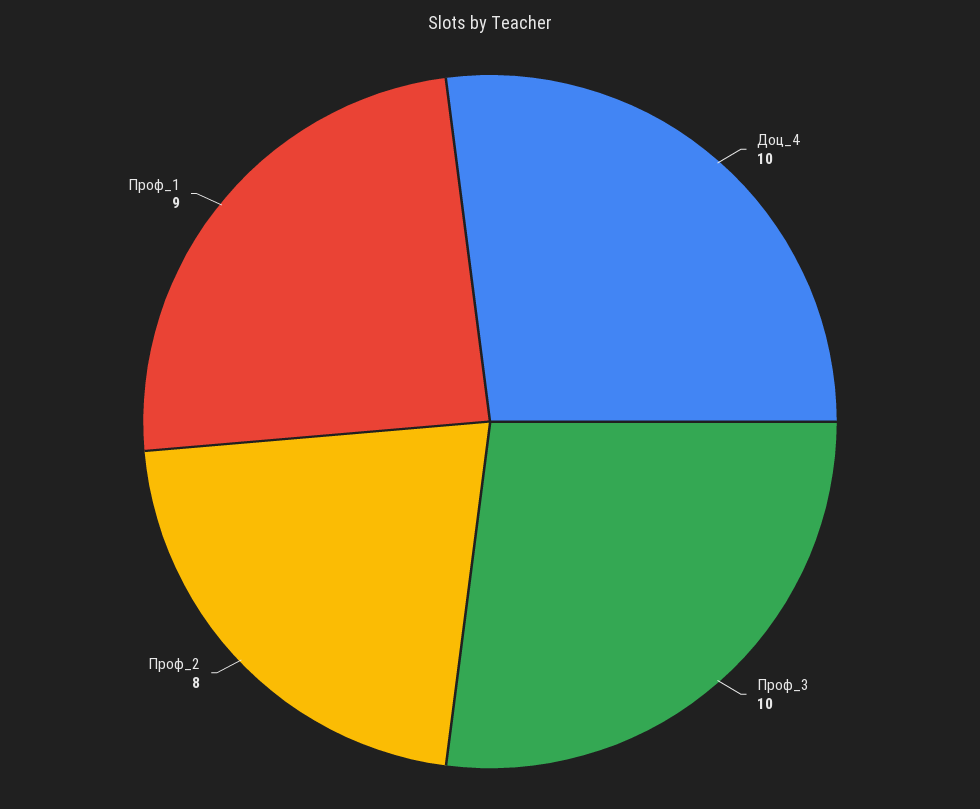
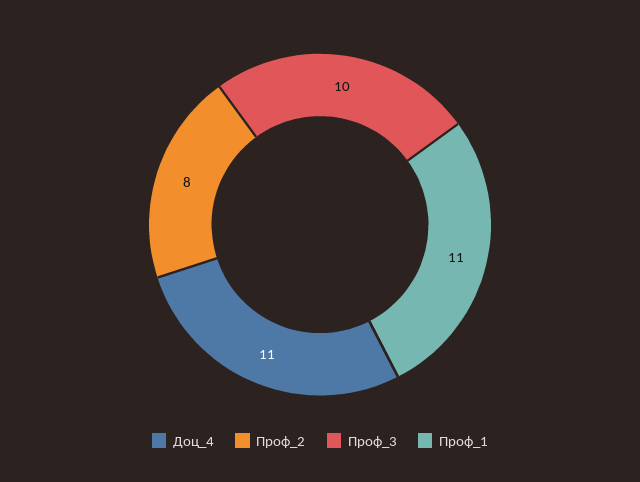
Доц_4: 10 -> 11
Проф_1: 9 -> 11

